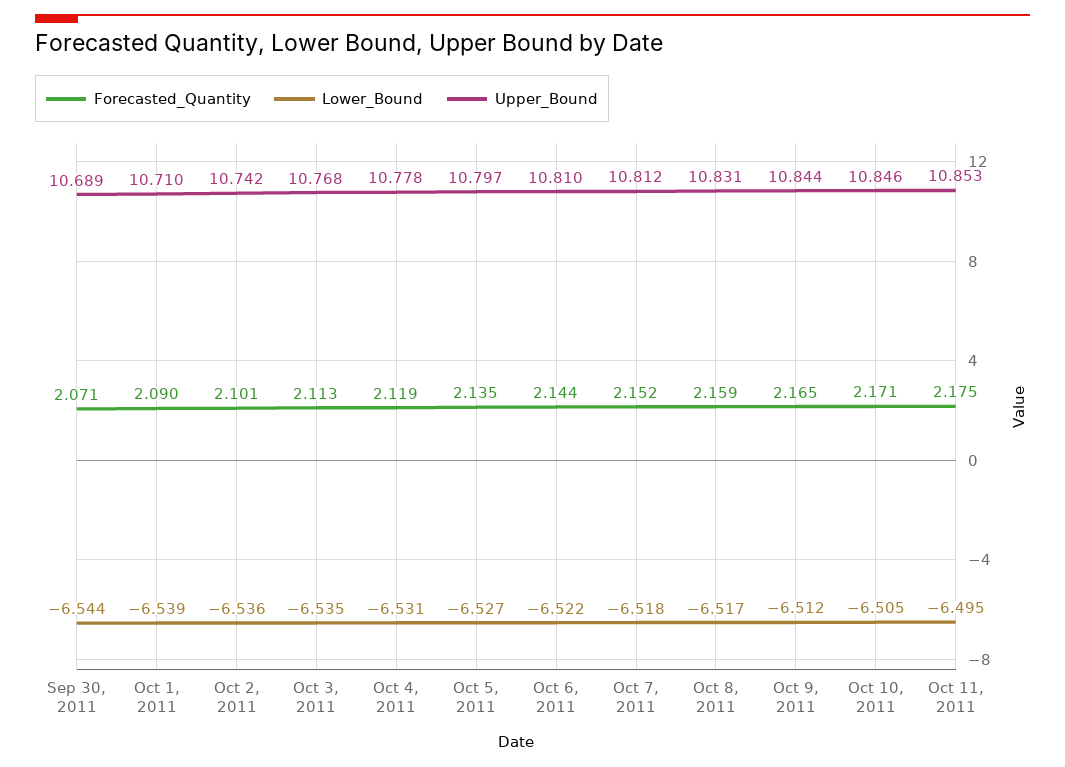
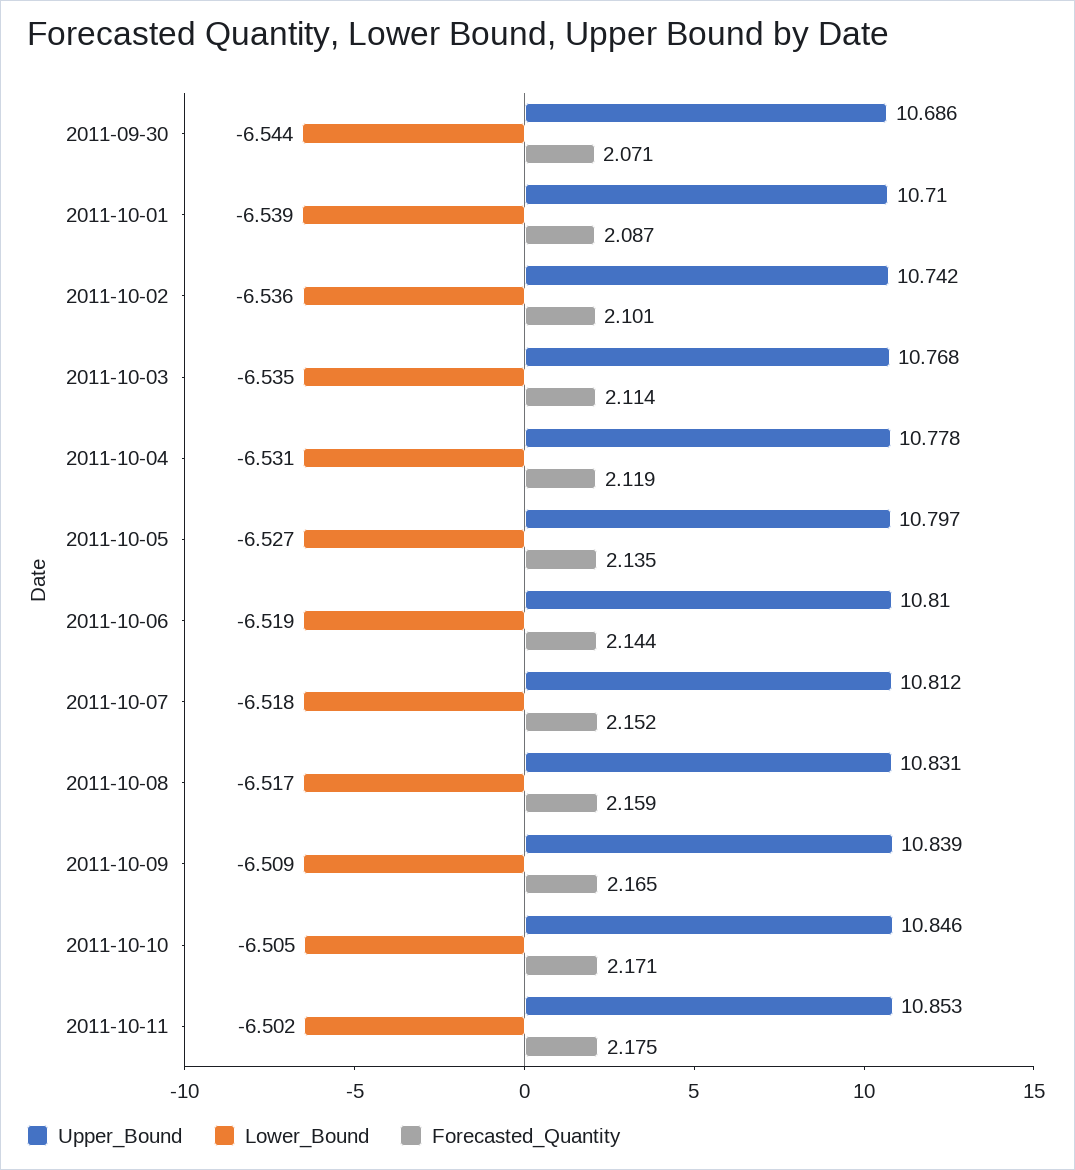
Upper_Bound, Sep 30, 2011: 10.689 -> 10.686
Forecasted_Quantity, Oct 1, 2011: 2.09 -> 2.087
Forecasted_Quantity, Oct 3, 2011: 2.113 -> 2.114
Lower_Bound, Oct 6, 2011: -6.522 -> -6.519
Lower_Bound, Oct 9, 2011: -6.512 -> -6.509
Upper_Bound, Oct 9, 2011: 10.844 -> 10.839
Lower_Bound, Oct 11, 2011: -6.495 -> -6.502

